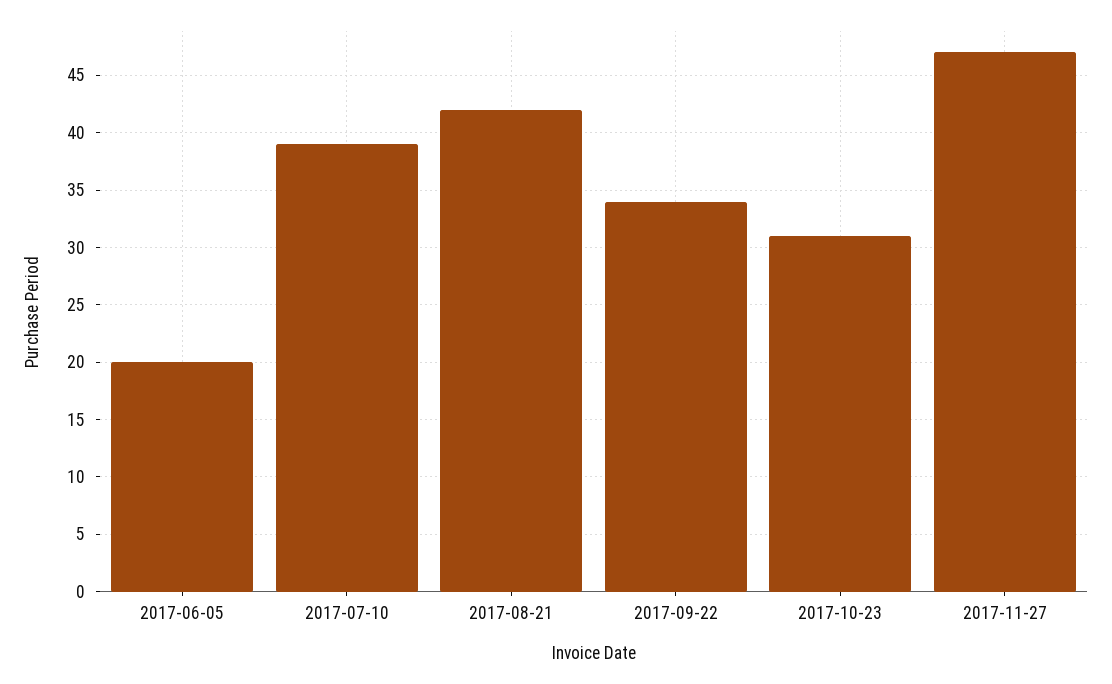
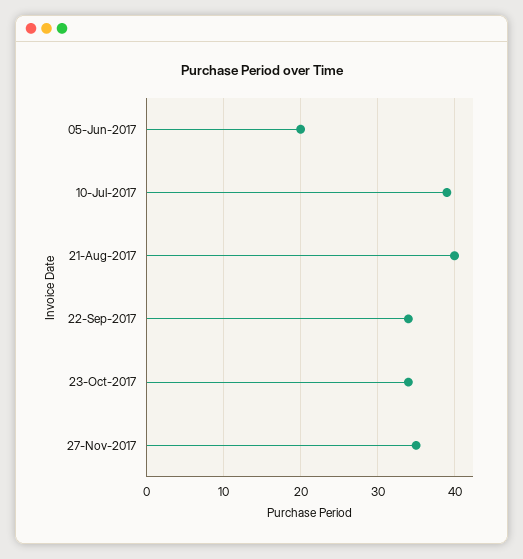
2017-08-21: 42 -> 40
2017-10-23: 31 -> 34
2017-11-27: 47 -> 35

